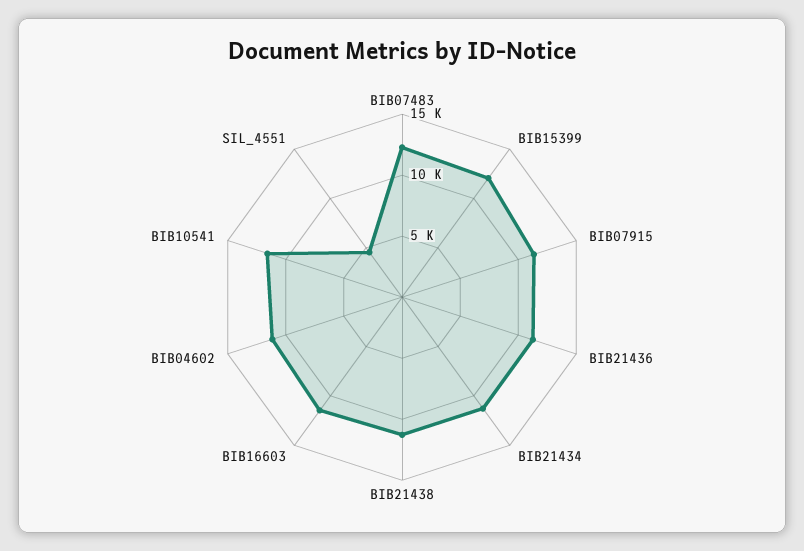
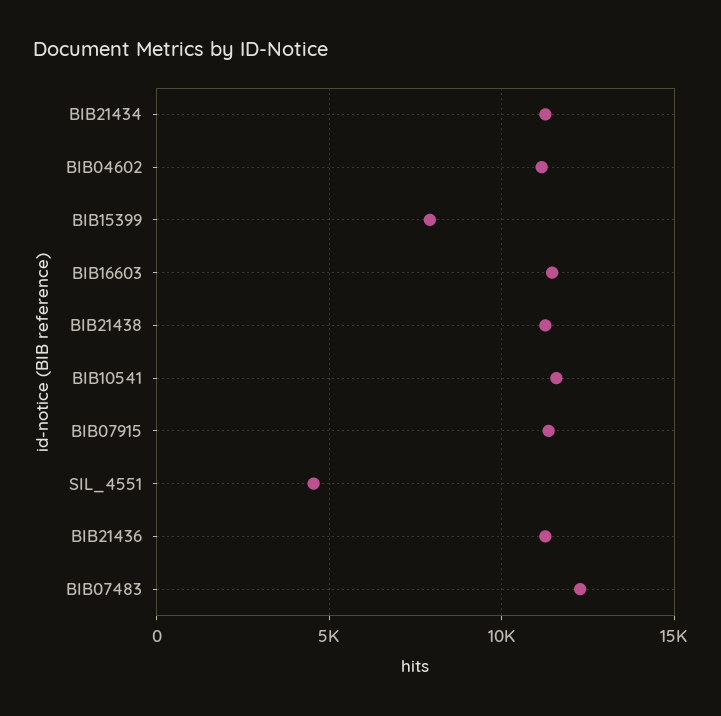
BIB15399: 12000 -> 8000

